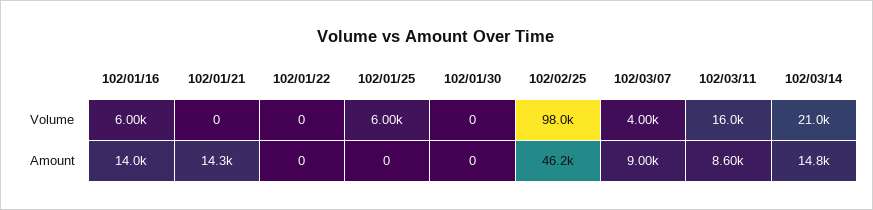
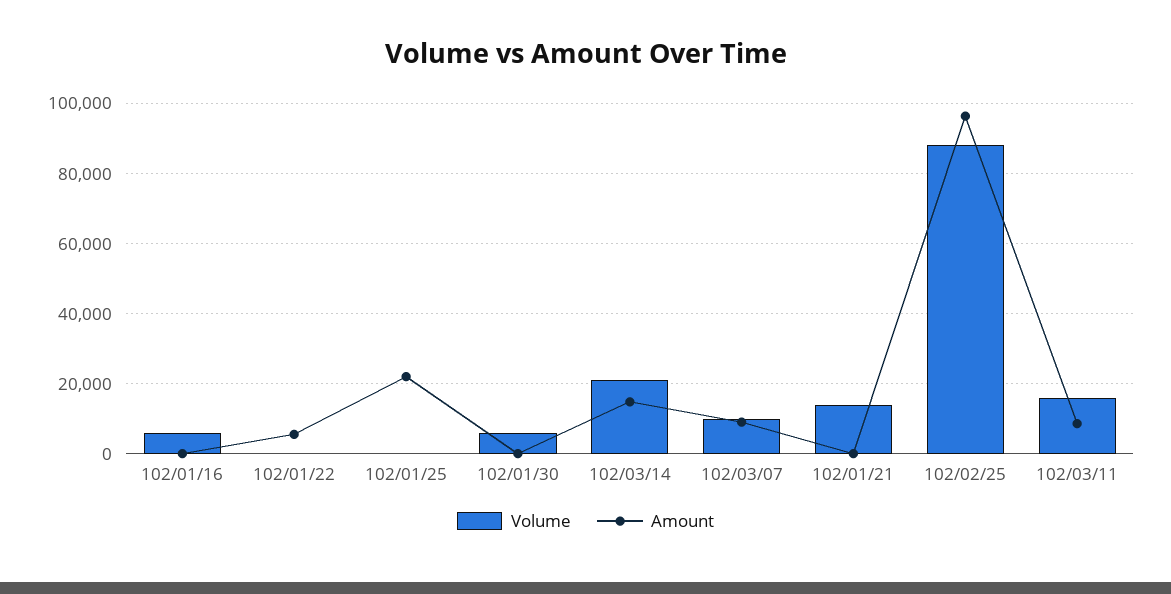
Volume, 102/01/21: 0 -> 14000
Volume, 102/01/25: 6000 -> 0
Volume, 102/01/30: 0 -> 6000
Volume, 102/02/25: 98000 -> 88000
Volume, 102/03/07: 4000 -> 10000
Amount, 102/01/16: 14000 -> 0
Amount, 102/01/21: 14300 -> 0
Amount, 102/01/22: 0 -> 6000
Amount, 102/01/25: 0 -> 22000
Amount, 102/02/25: 46200 -> 96000

